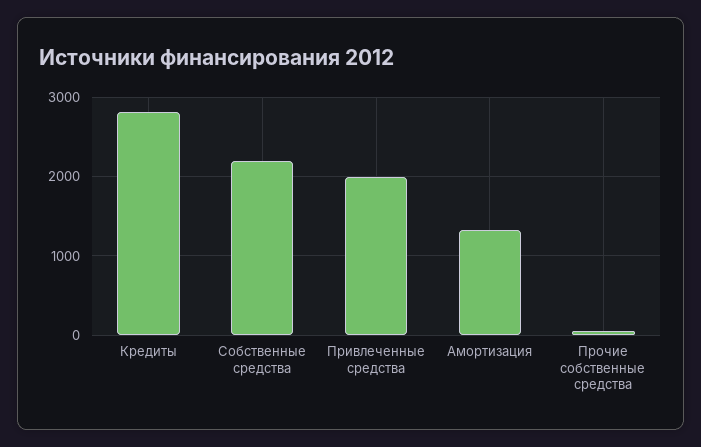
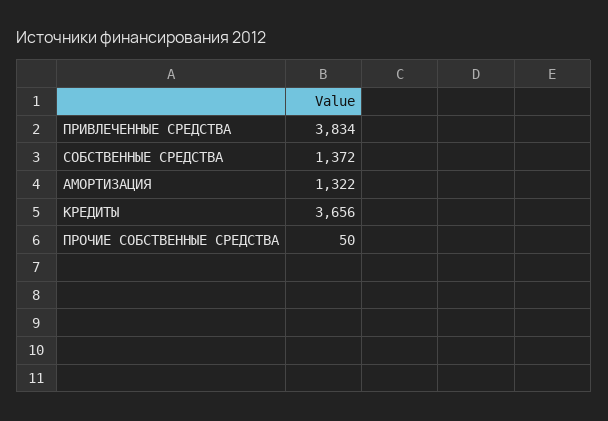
Кредиты: 2800 -> 3656
Собственные средства: 2200 -> 1372
Привлеченные средства: 2000 -> 3834

